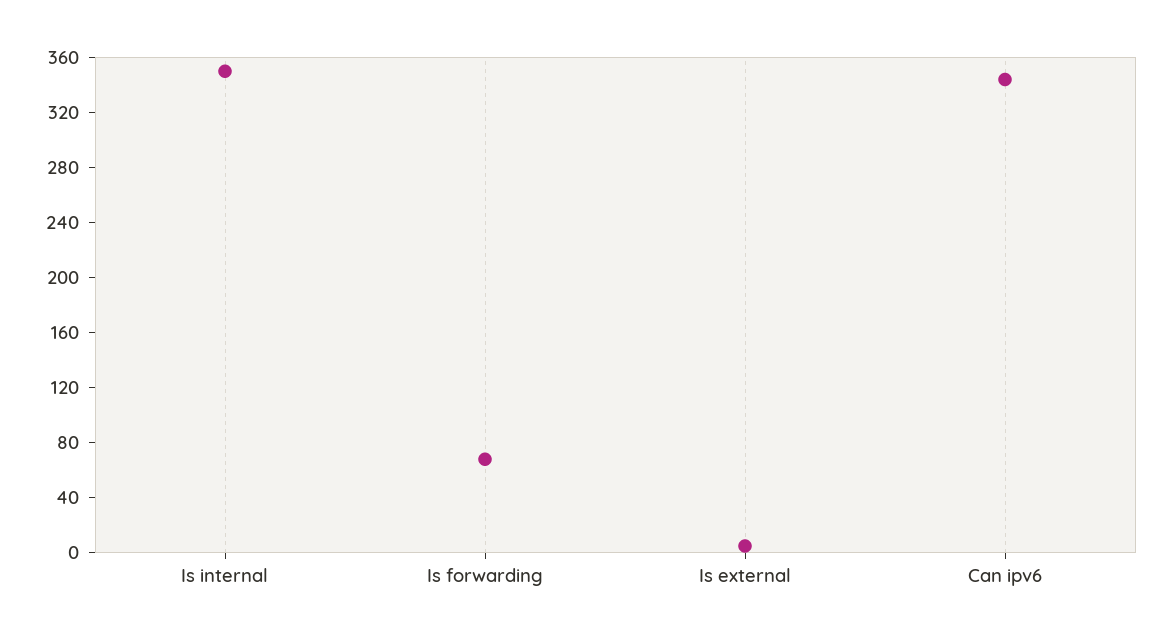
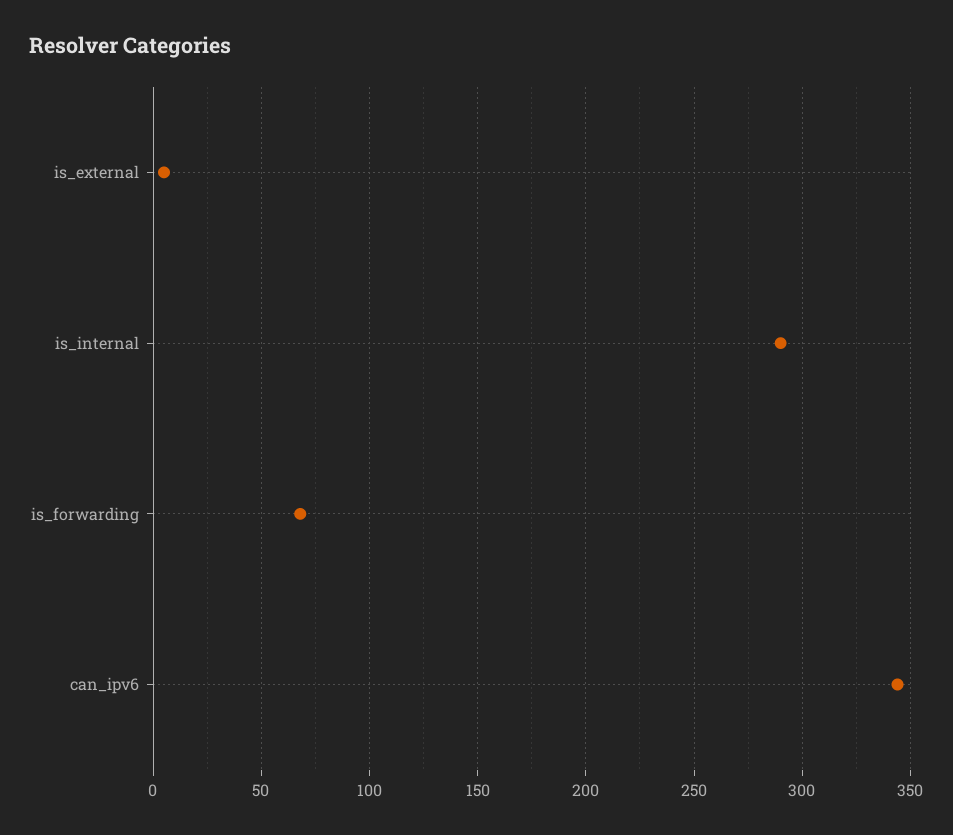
Is internal: 350 -> 290

